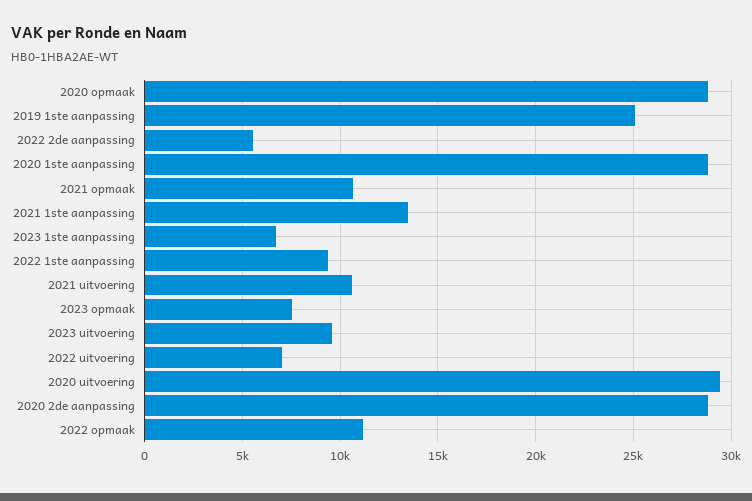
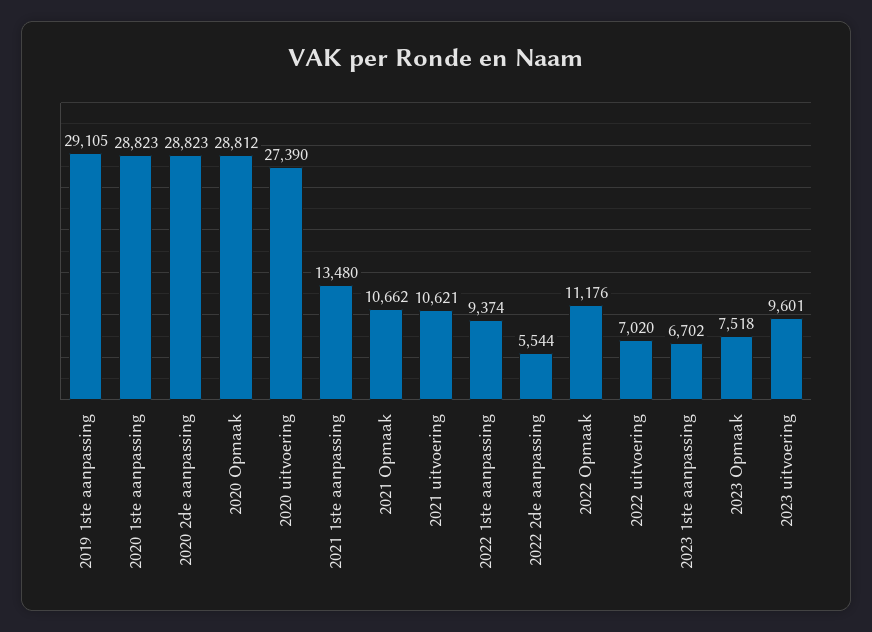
2019 1ste aanpassing: 25000 -> 29105
2020 uitvoering: 29500 -> 27390

